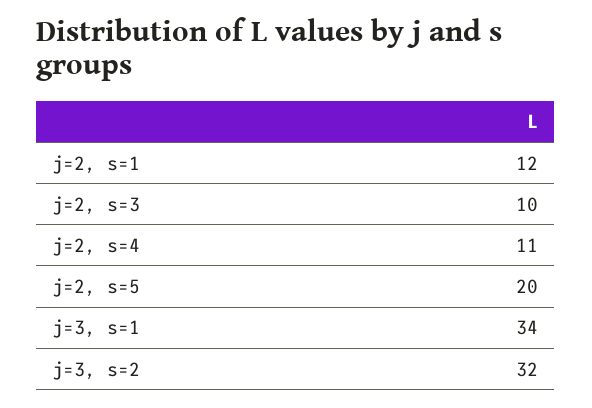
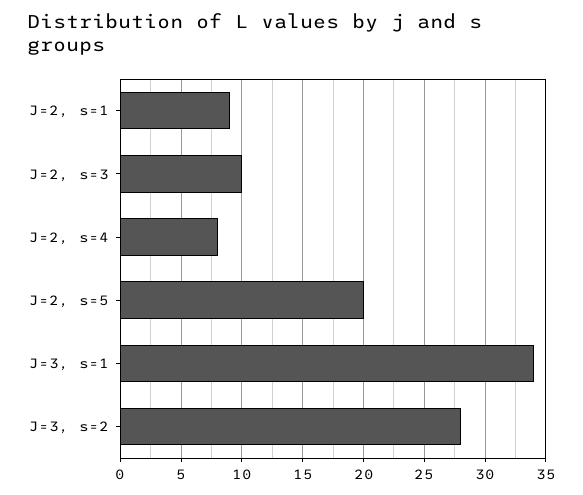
j=2, s=1: 12 -> 9
j=2, s=4: 11 -> 8
j=3, s=2: 32 -> 28

